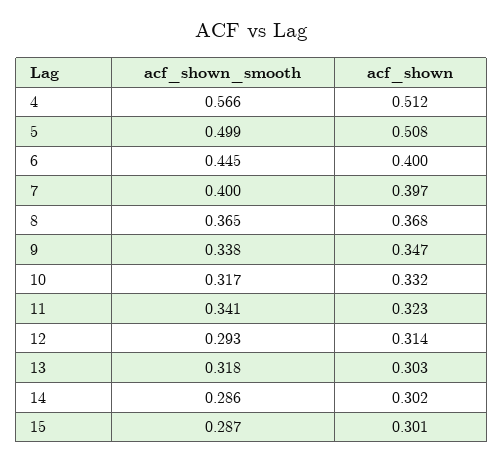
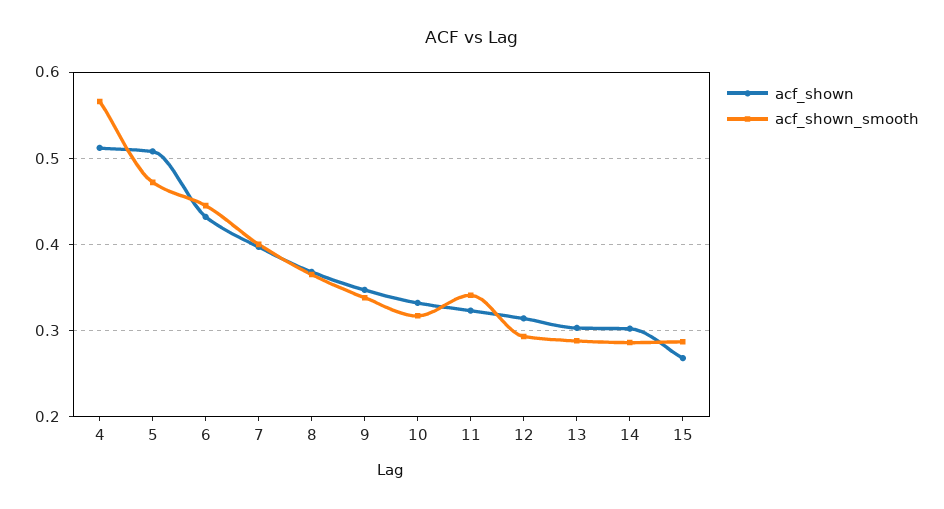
acf_shown_smooth, 5: 0.499 -> 0.47
acf_shown, 6: 0.4 -> 0.43
acf_shown_smooth, 13: 0.318 -> 0.29
acf_shown, 15: 0.301 -> 0.27

